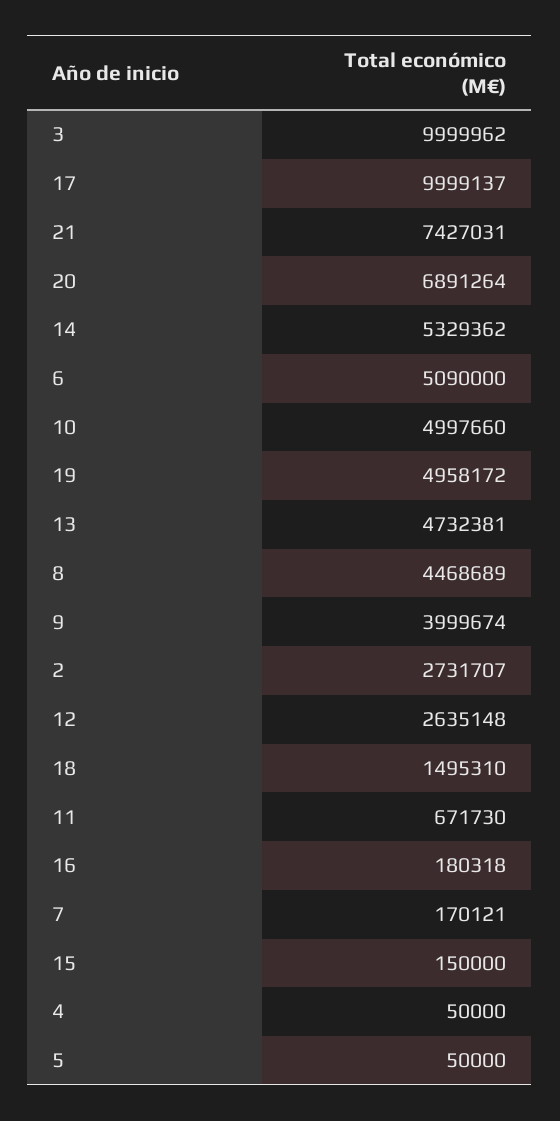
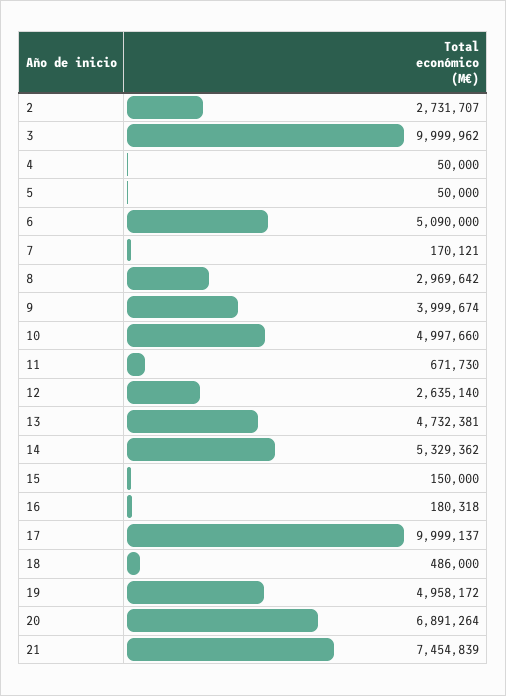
21: 7427031 -> 7454839
8: 4468689 -> 2969642
12: 2635148 -> 2635140
18: 1495310 -> 486000

